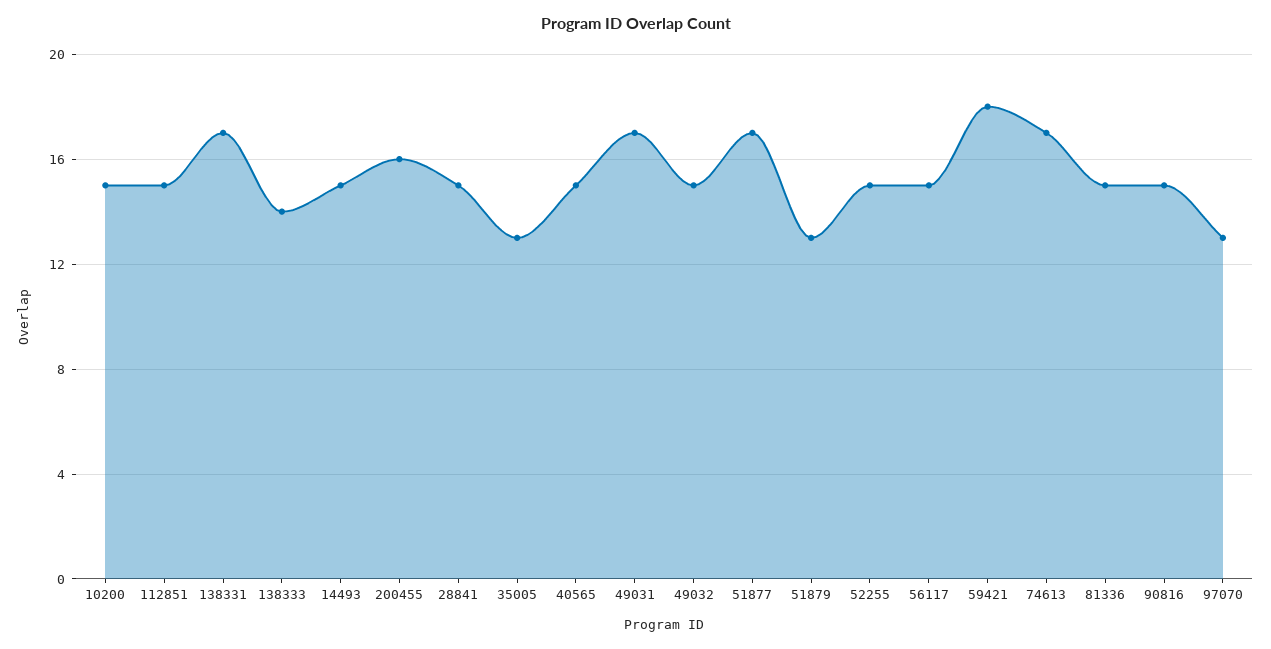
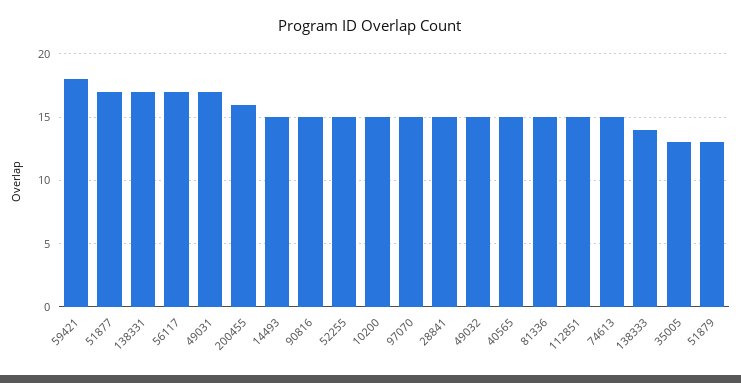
56117: 15 -> 17
74613: 17 -> 15
97070: 13 -> 15

